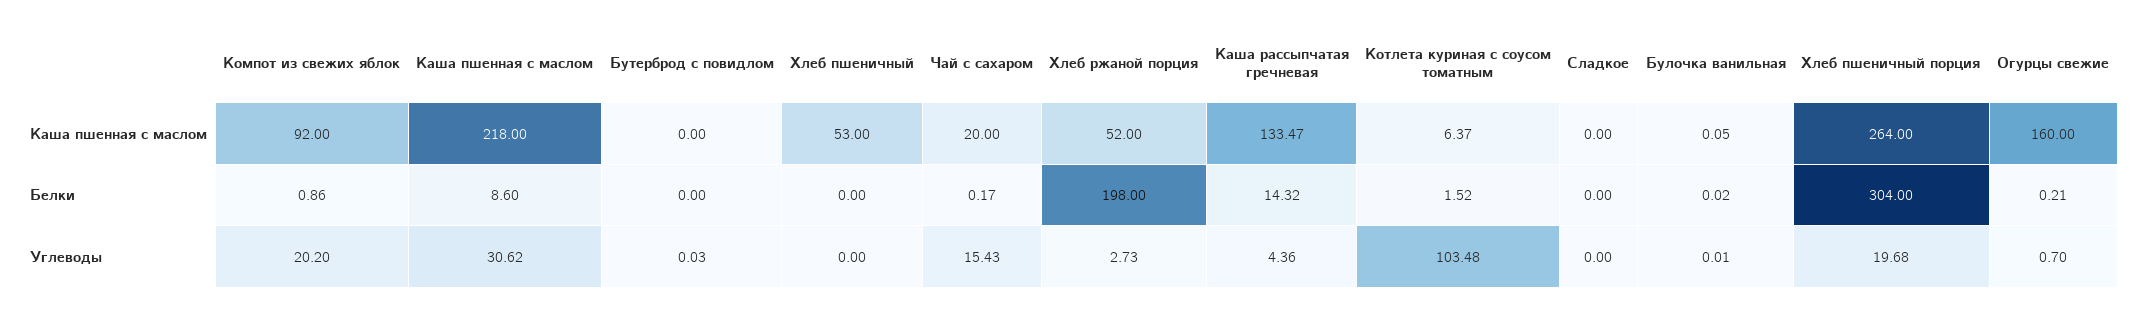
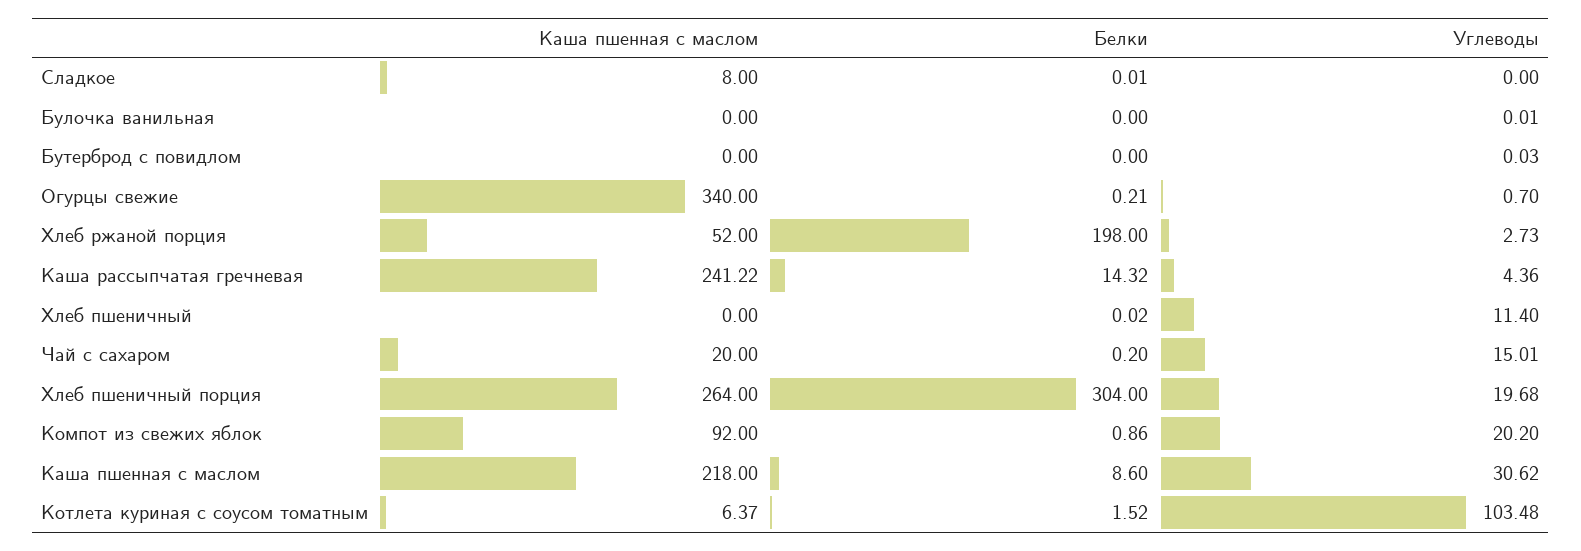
Хлеб пшеничный, Каша пшенная с маслом: 53 -> 0
Каша рассыпчатая гречневая, Каша пшенная с маслом: 133.47 -> 241.22
Сладкое, Каша пшенная с маслом: 0 -> 8
Булочка ванильная, Каша пшенная с маслом: 0.05 -> 0
Огурцы свежие, Каша пшенная с маслом: 160 -> 340
Хлеб пшеничный, Белки: 0 -> 0.02
Чай с сахаром, Белки: 0.17 -> 0.2
Сладкое, Белки: 0 -> 0.01
Булочка ванильная, Белки: 0.02 -> 0
Хлеб пшеничный, Углеводы: 0 -> 11.4
Чай с сахаром, Углеводы: 15.43 -> 15.01

